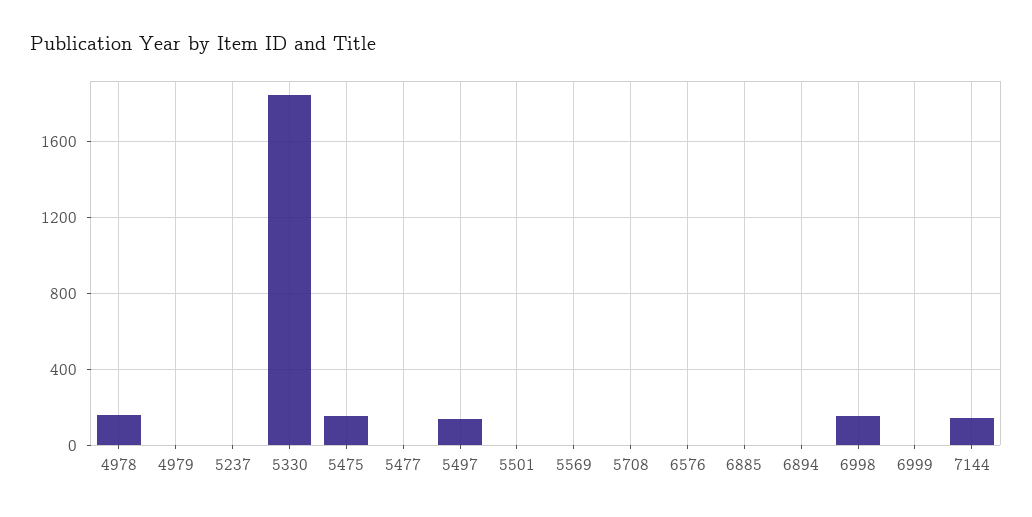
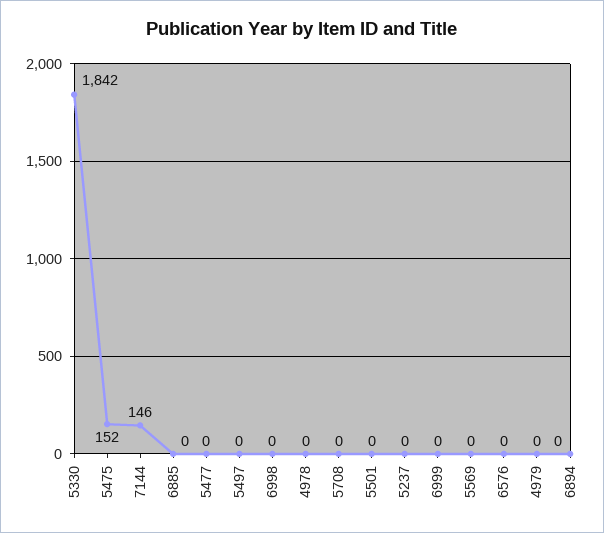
4978: 150 -> 0
5497: 150 -> 0
6998: 150 -> 0

